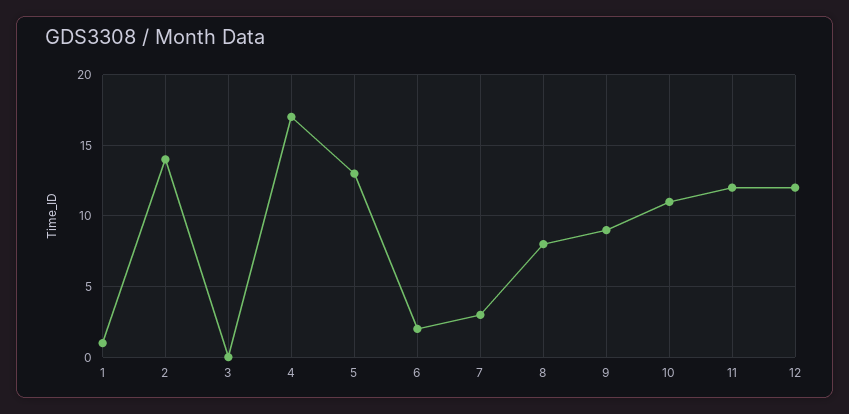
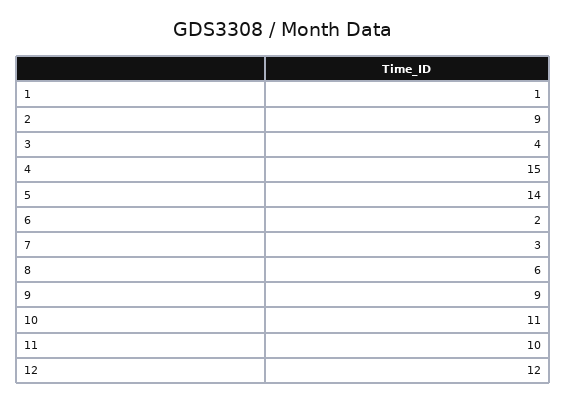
2: 14 -> 9
3: 0 -> 4
4: 17 -> 15
5: 13 -> 14
8: 8 -> 6
11: 12 -> 10

